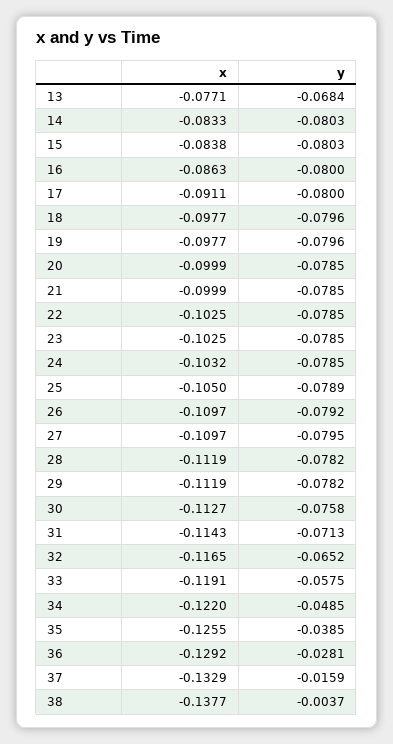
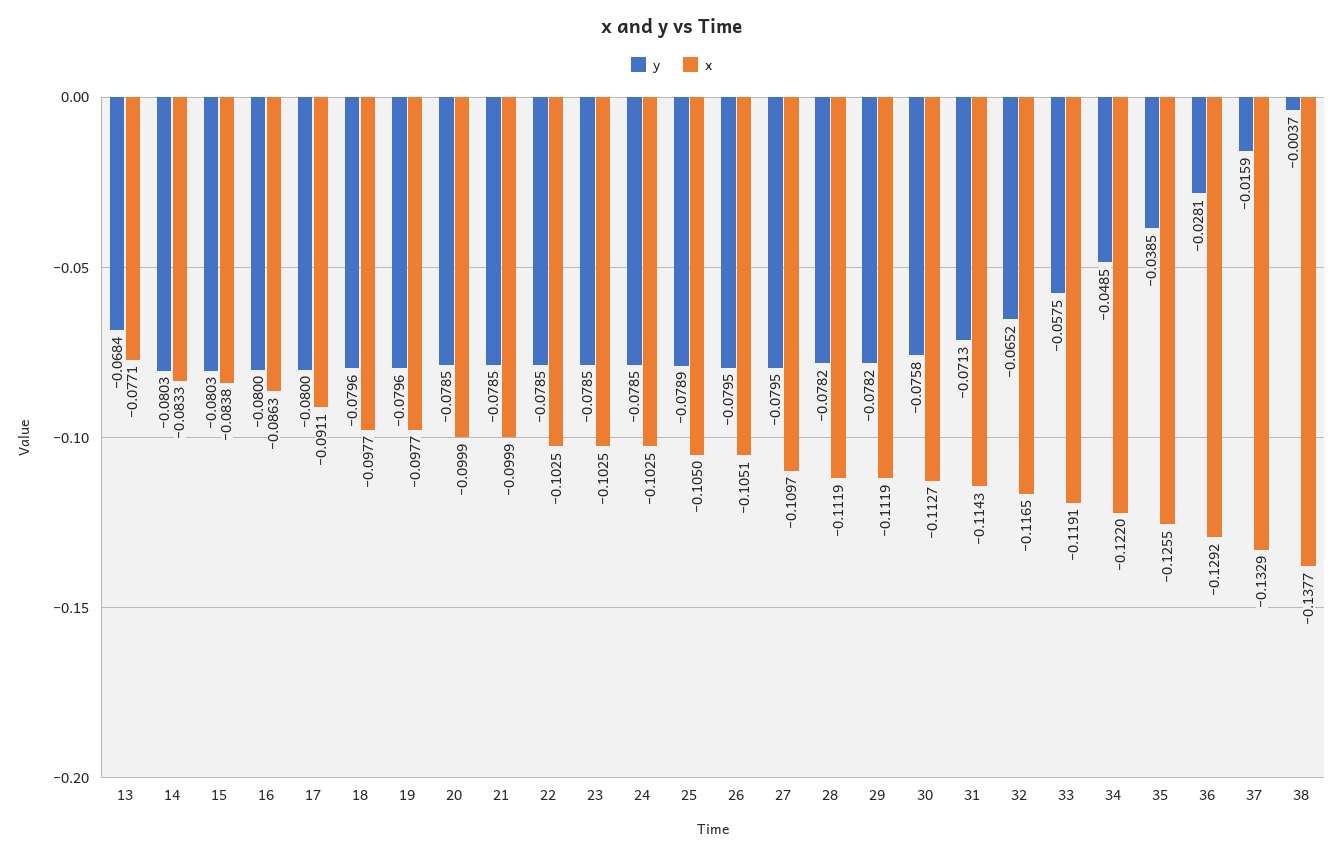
x, 24: -0.1032 -> -0.1025
x, 26: -0.1097 -> -0.1051
y, 26: -0.0792 -> -0.0795

